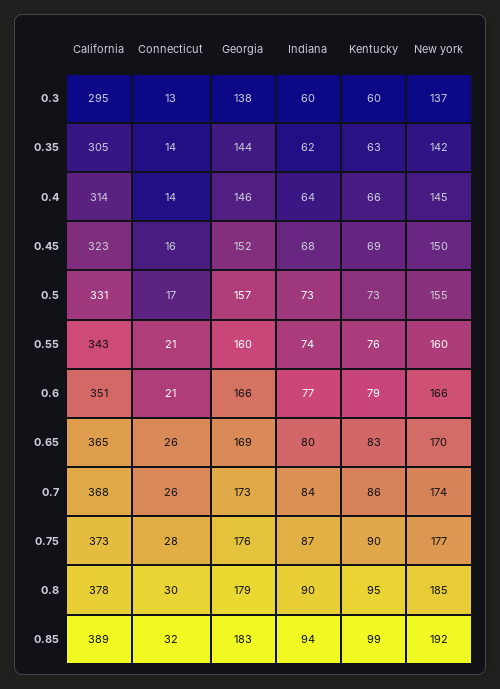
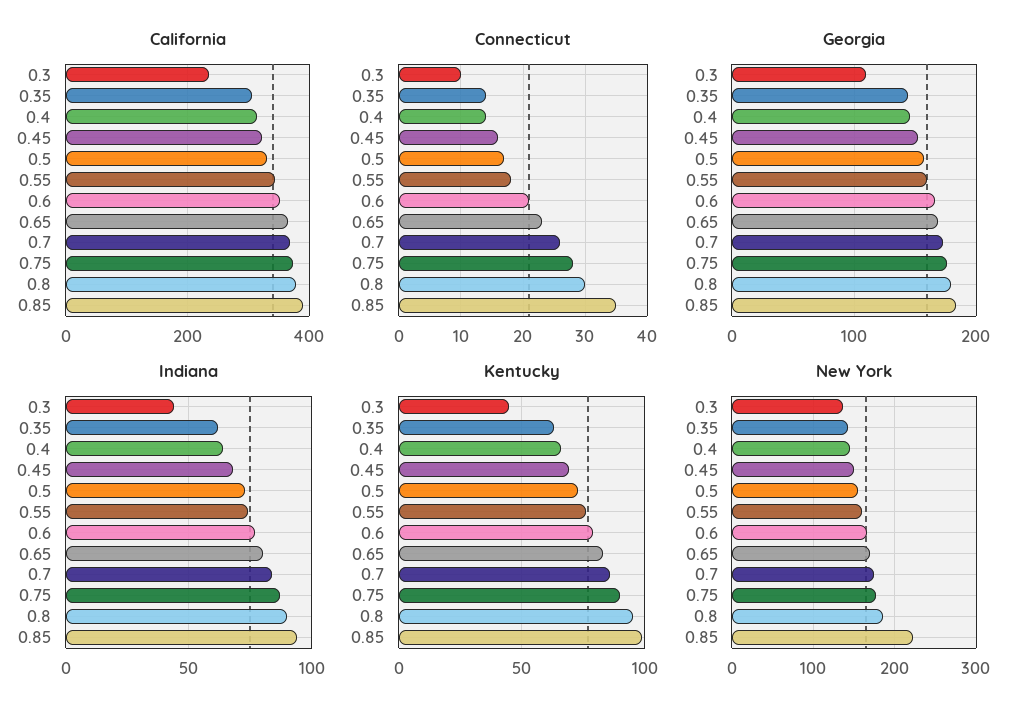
California, 0.3: 295 -> 240
Connecticut, 0.3: 13 -> 10
Georgia, 0.3: 138 -> 110
Indiana, 0.3: 60 -> 45
Kentucky, 0.3: 60 -> 45
Connecticut, 0.55: 21 -> 18
Connecticut, 0.65: 26 -> 23
Connecticut, 0.85: 32 -> 35
New york, 0.85: 192 -> 220

